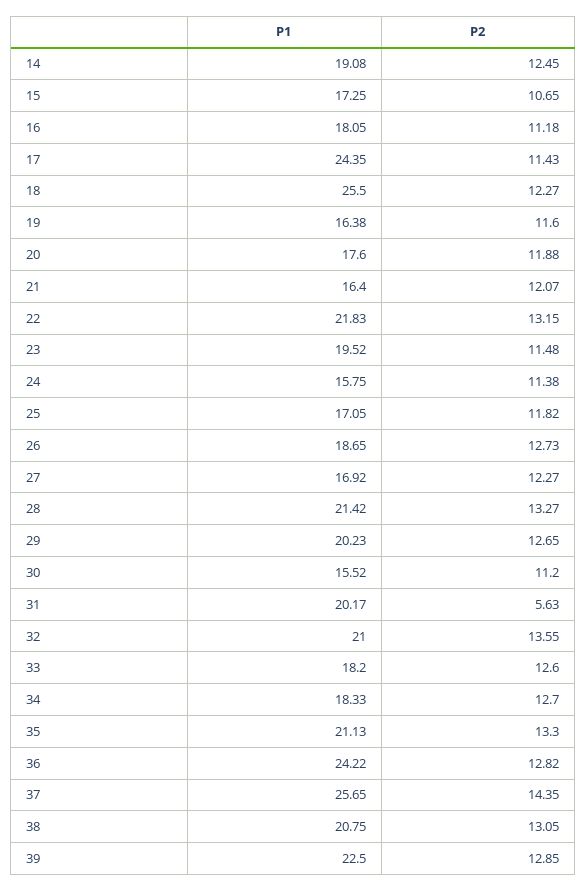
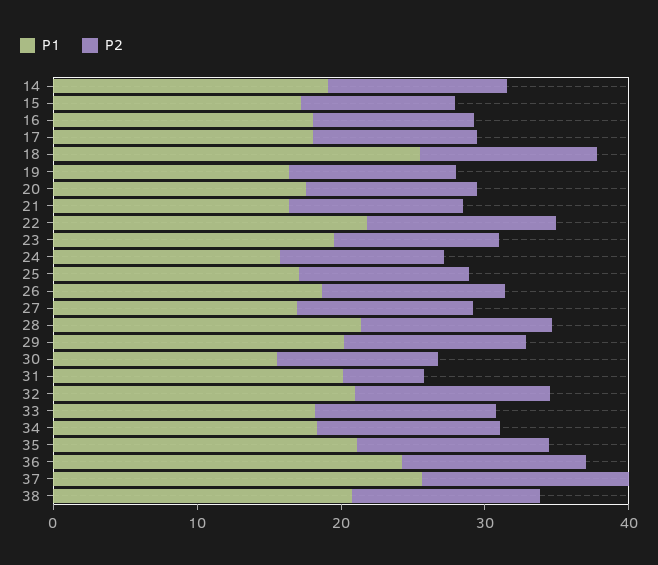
P1, 17: 24.35 -> 18
P1, 39: 22.5 -> none
P2, 39: 12.85 -> none

